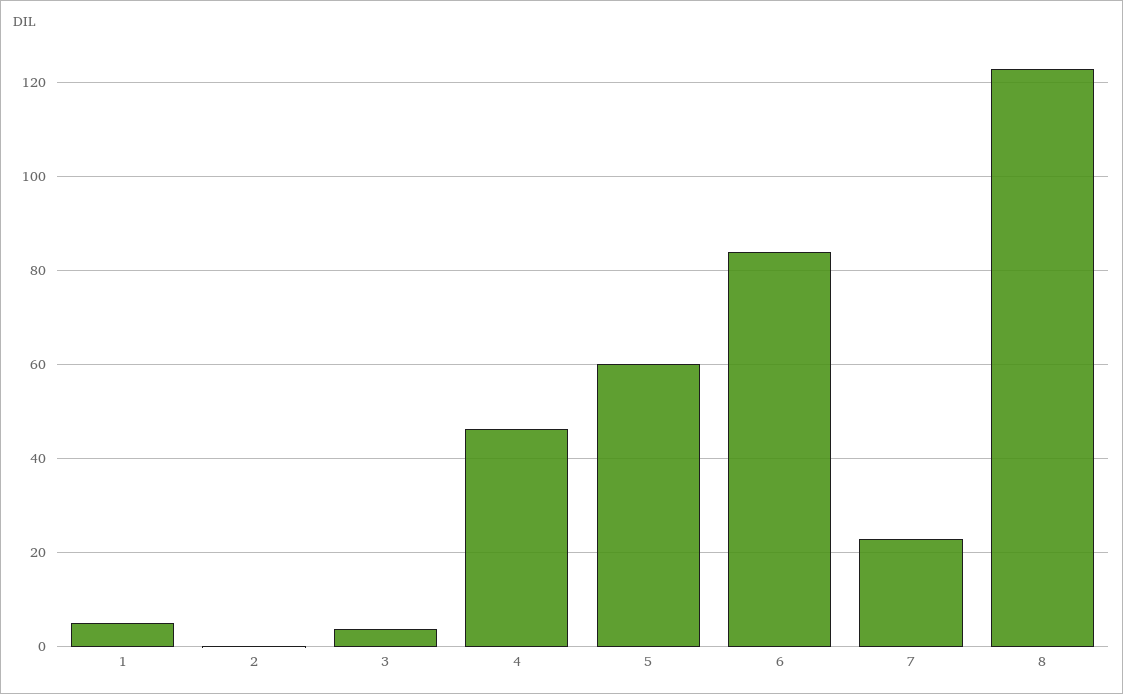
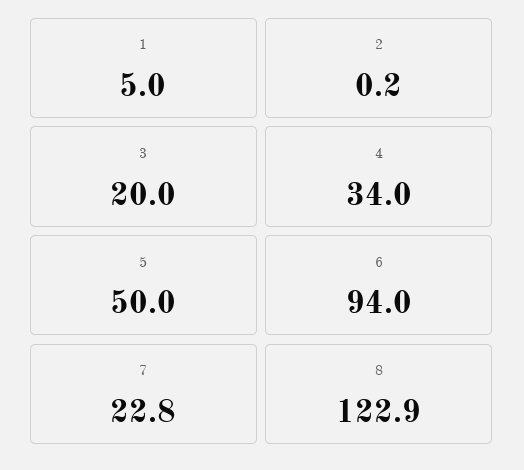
3: 4 -> 20
4: 46 -> 34
5: 60 -> 50
6: 84 -> 94

